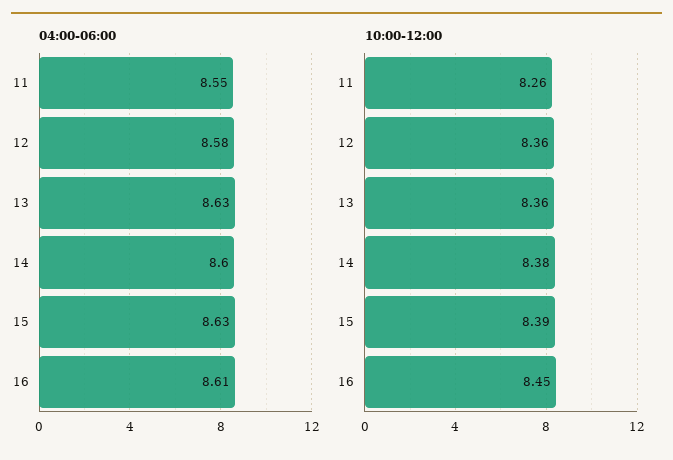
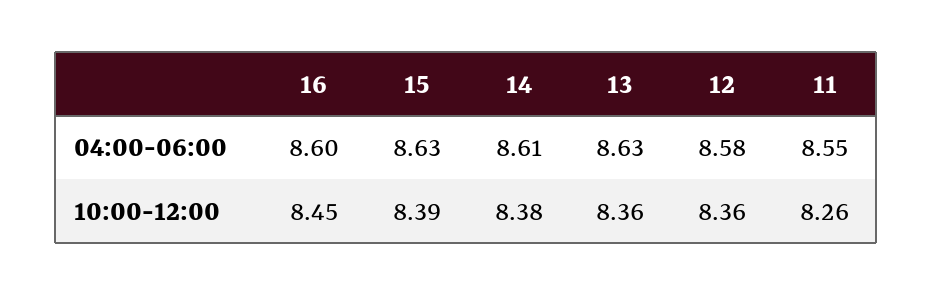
04:00-06:00, 14: 8.6 -> 8.61
04:00-06:00, 16: 8.61 -> 8.6

